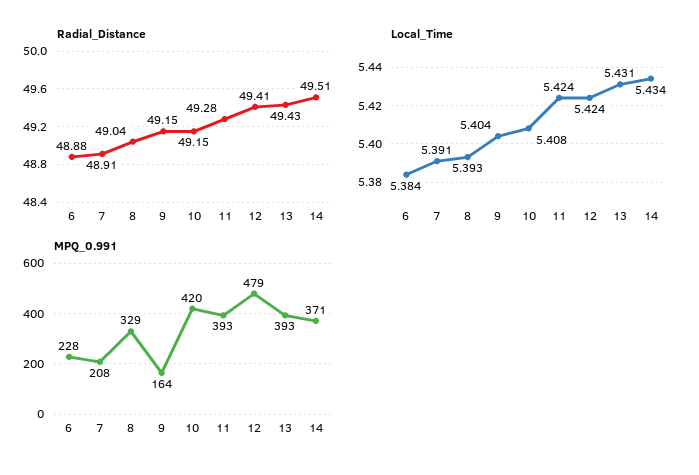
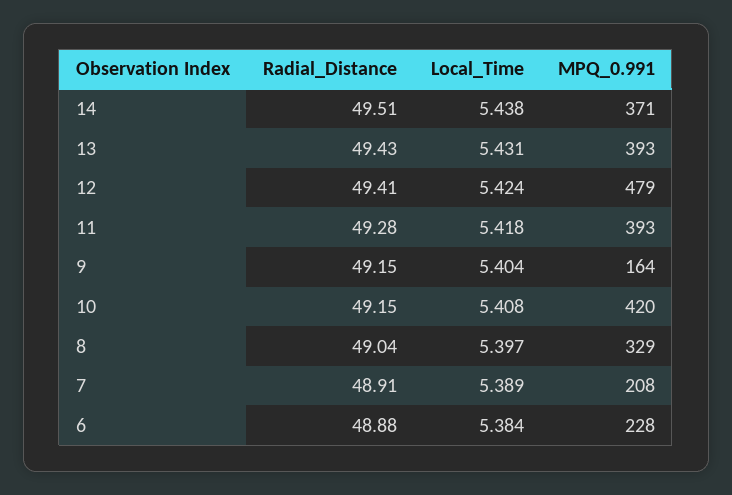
Local_Time, 7: 5.391 -> 5.389
Local_Time, 8: 5.393 -> 5.397
Local_Time, 11: 5.424 -> 5.418
Local_Time, 14: 5.434 -> 5.438

